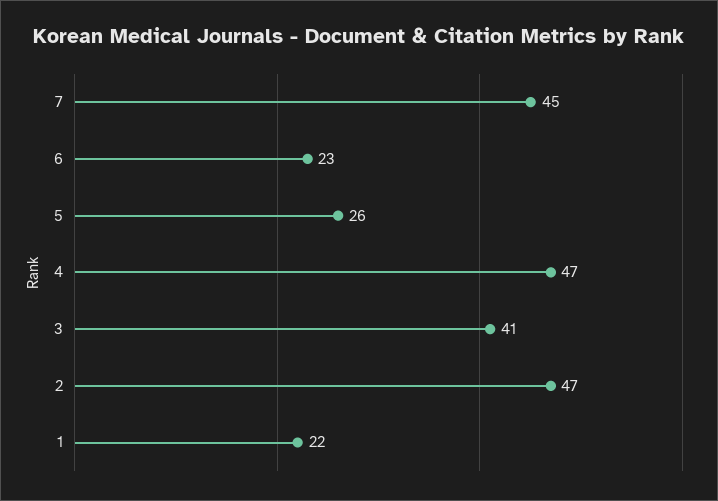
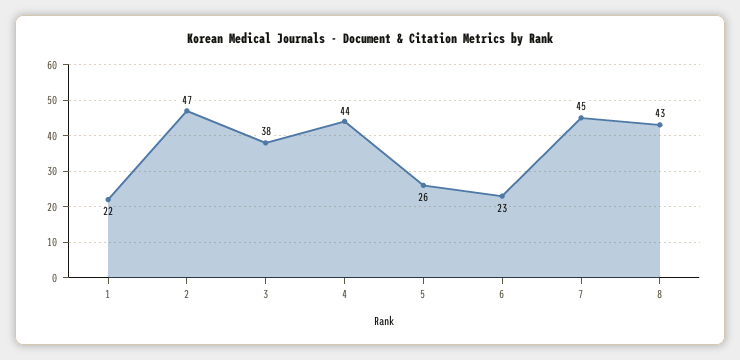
4: 47 -> 44
3: 41 -> 38
8: none -> 43

